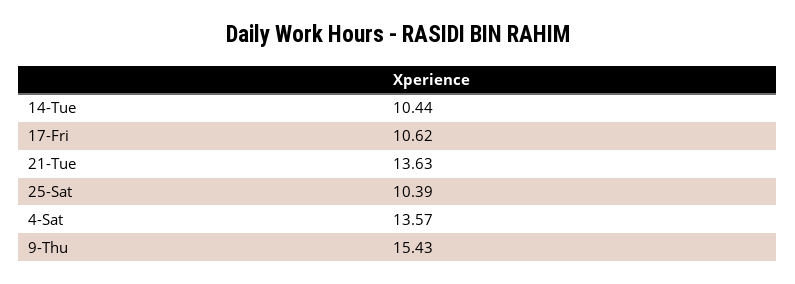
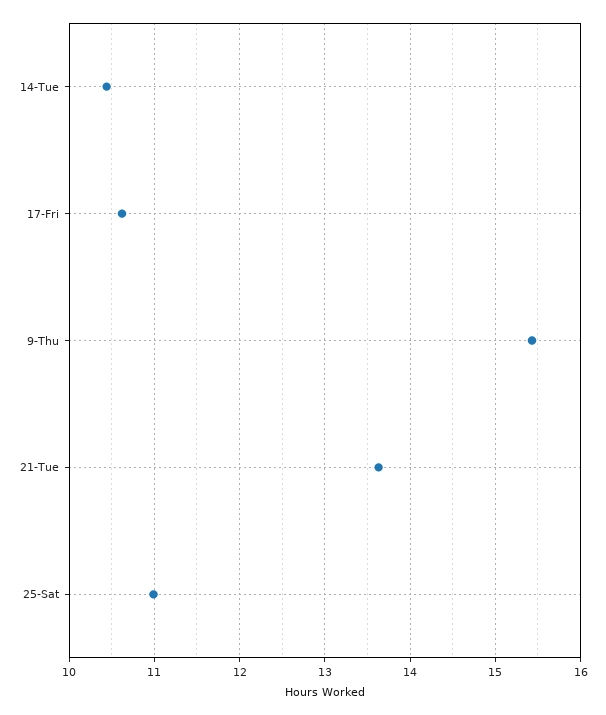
25-Sat: 10.39 -> 11
4-Sat: 13.57 -> none

